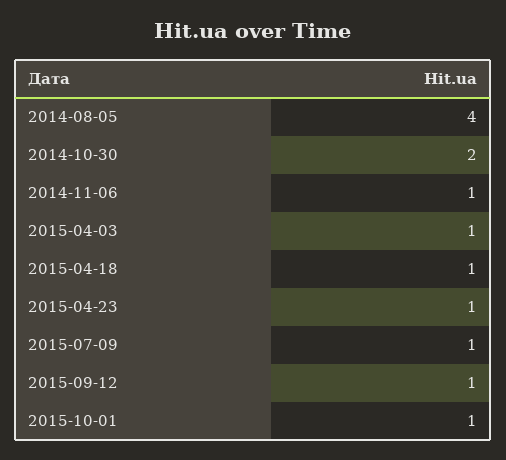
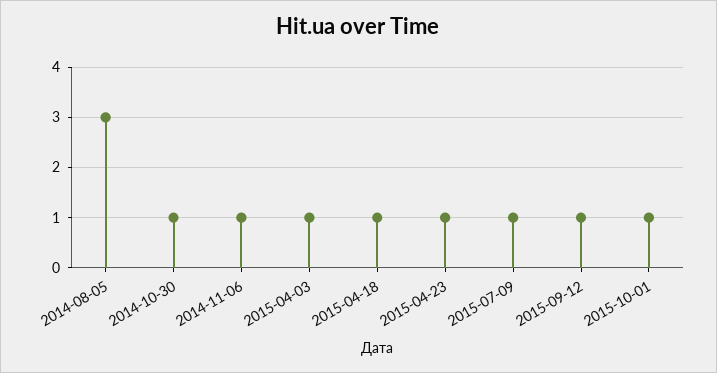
2014-08-05: 4 -> 3
2014-10-30: 2 -> 1

